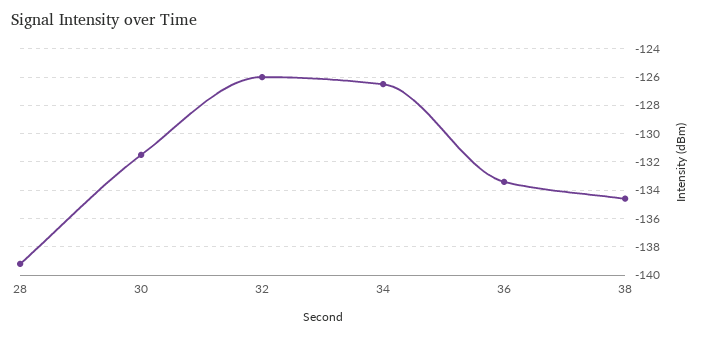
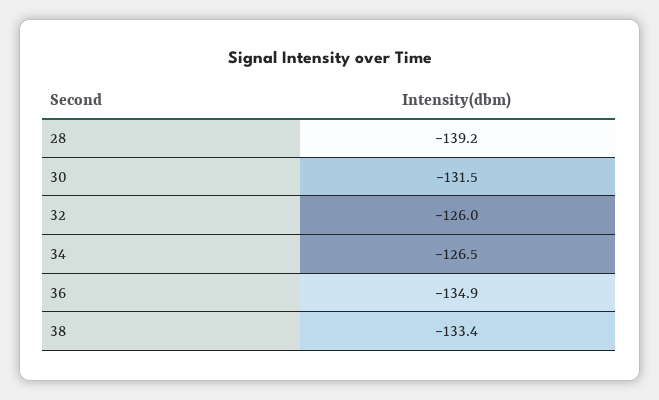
36: -133.5 -> -134.9
38: -134.5 -> -133.4

